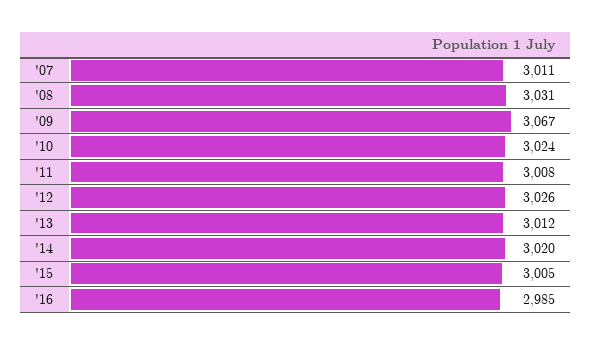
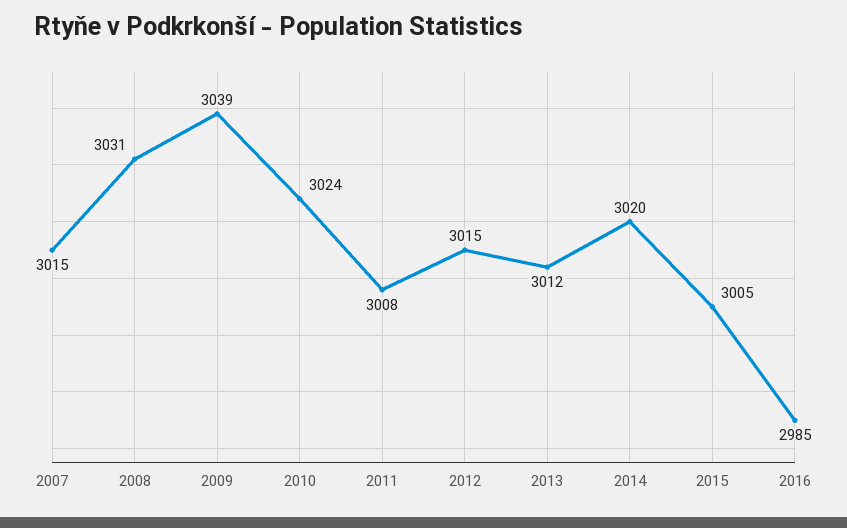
'07: 3011 -> 3015
'09: 3067 -> 3039
'12: 3026 -> 3015

